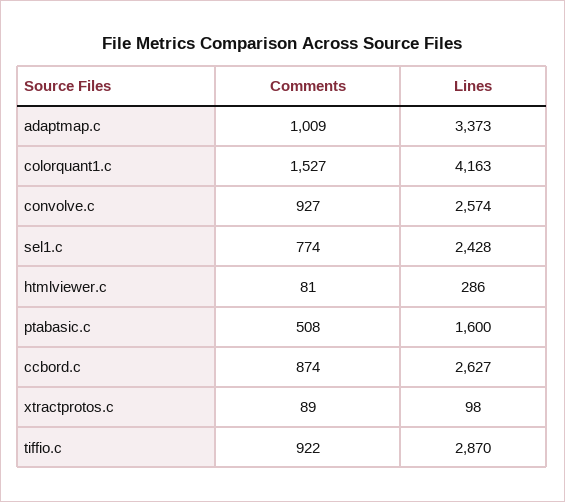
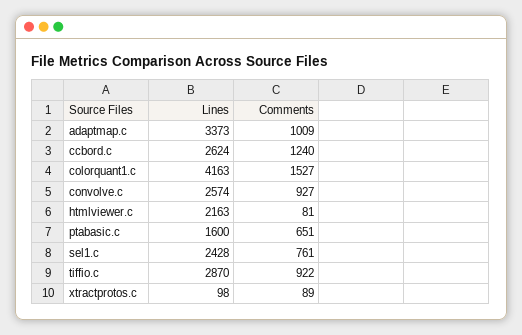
Comments, sel1.c: 774 -> 761
Lines, htmlviewer.c: 286 -> 2163
Comments, ptabasic.c: 508 -> 651
Comments, ccbord.c: 874 -> 1240
Lines, ccbord.c: 2627 -> 2624

